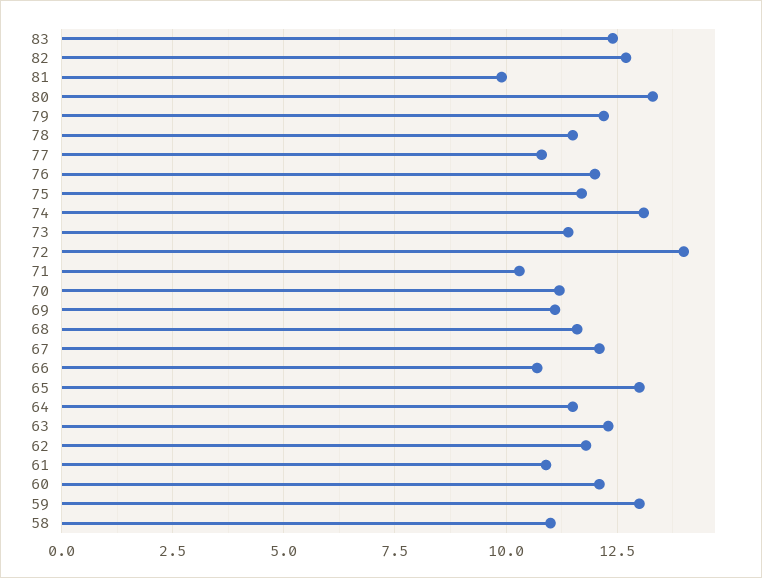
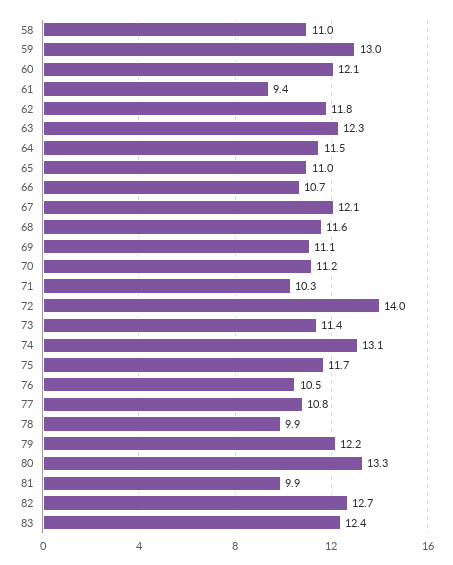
78: 11.5 -> 9.9
76: 12 -> 10.5
65: 13 -> 11
61: 11 -> 9.4

